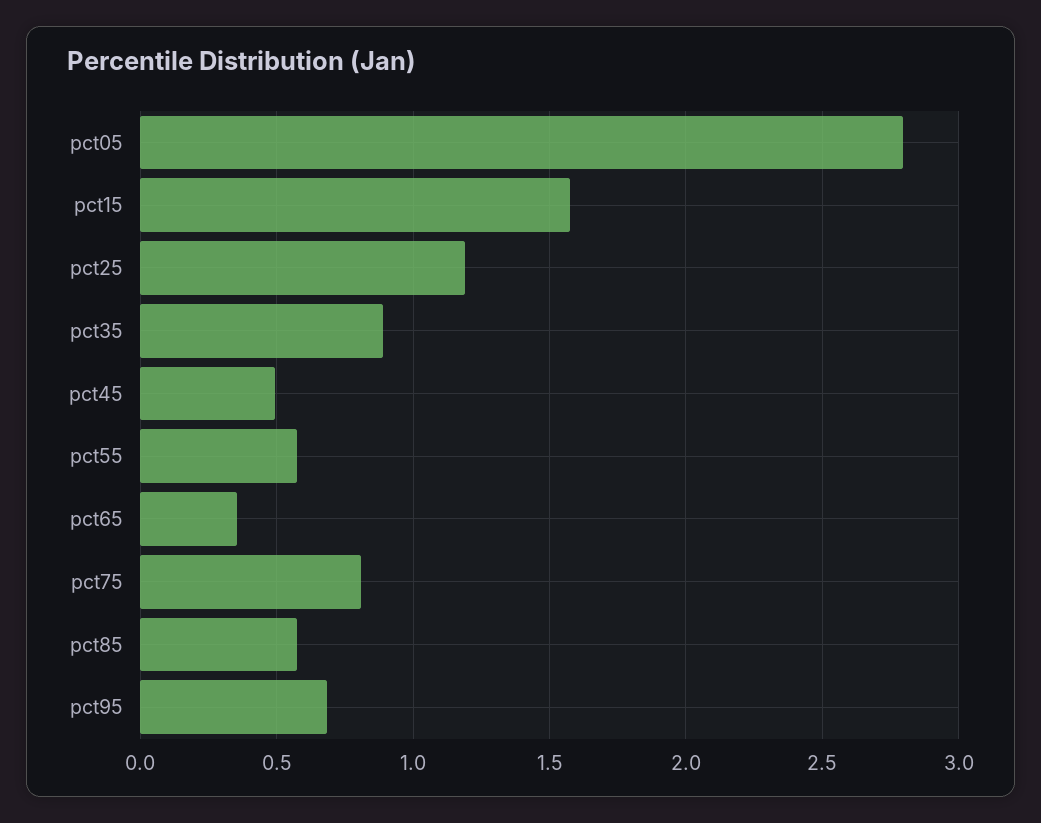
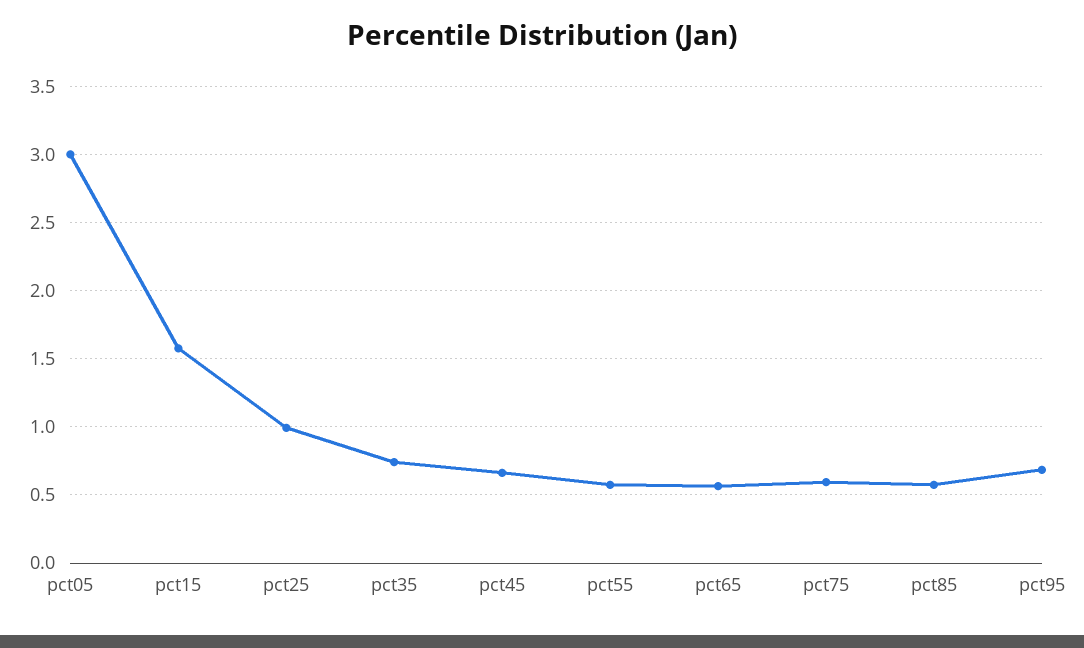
pct05: 2.8 -> 3
pct25: 1.2 -> 1
pct35: 0.9 -> 0.75
pct45: 0.5 -> 0.65
pct65: 0.35 -> 0.55
pct75: 0.8 -> 0.6

